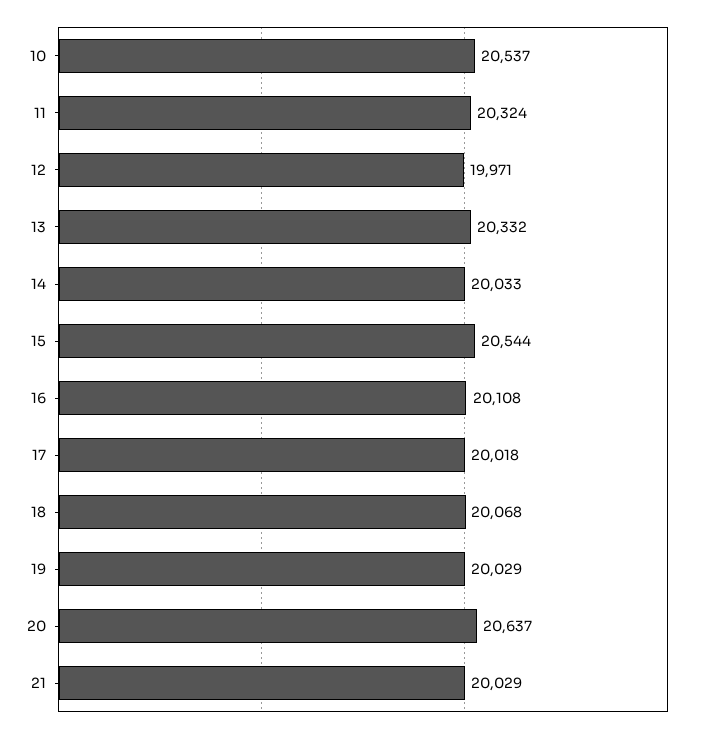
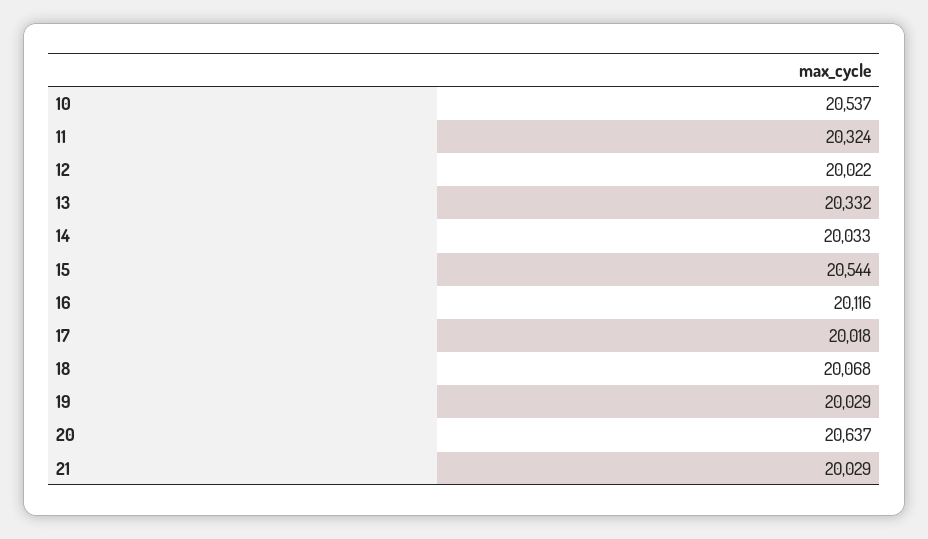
12: 19971 -> 20022
16: 20108 -> 20116

